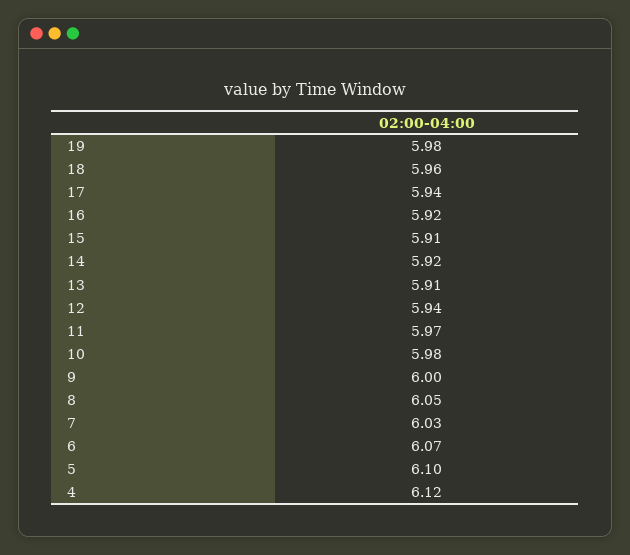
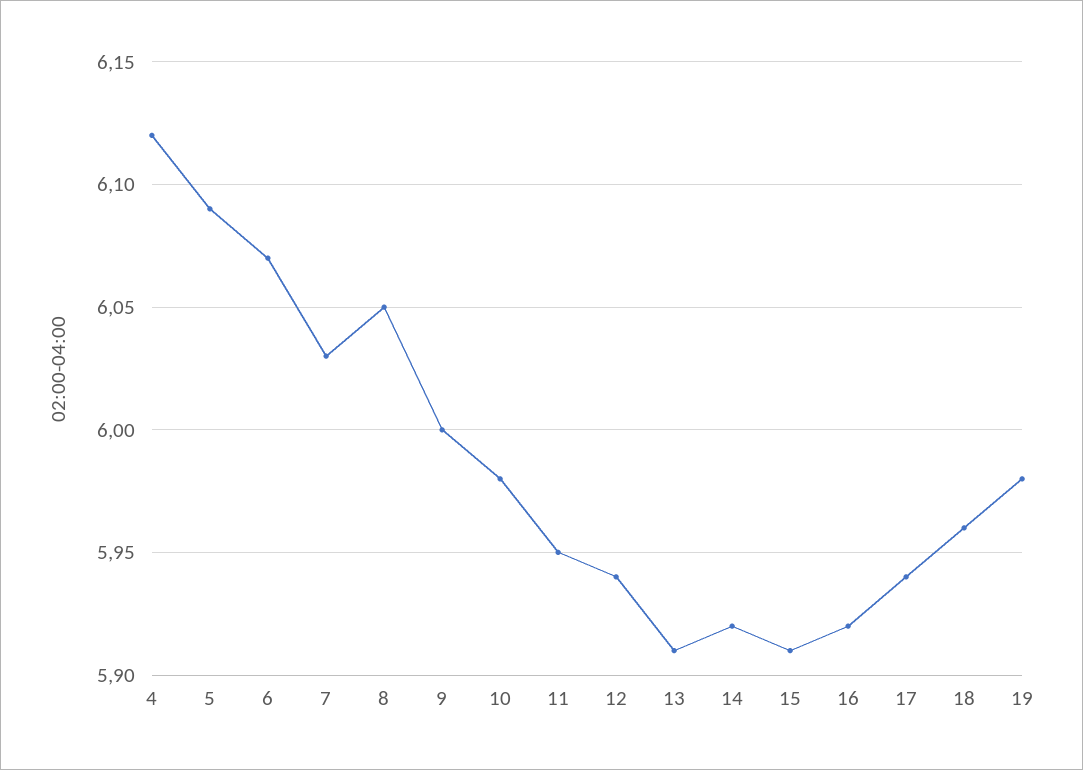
11: 5.97 -> 5.95
5: 6.1 -> 6.09

